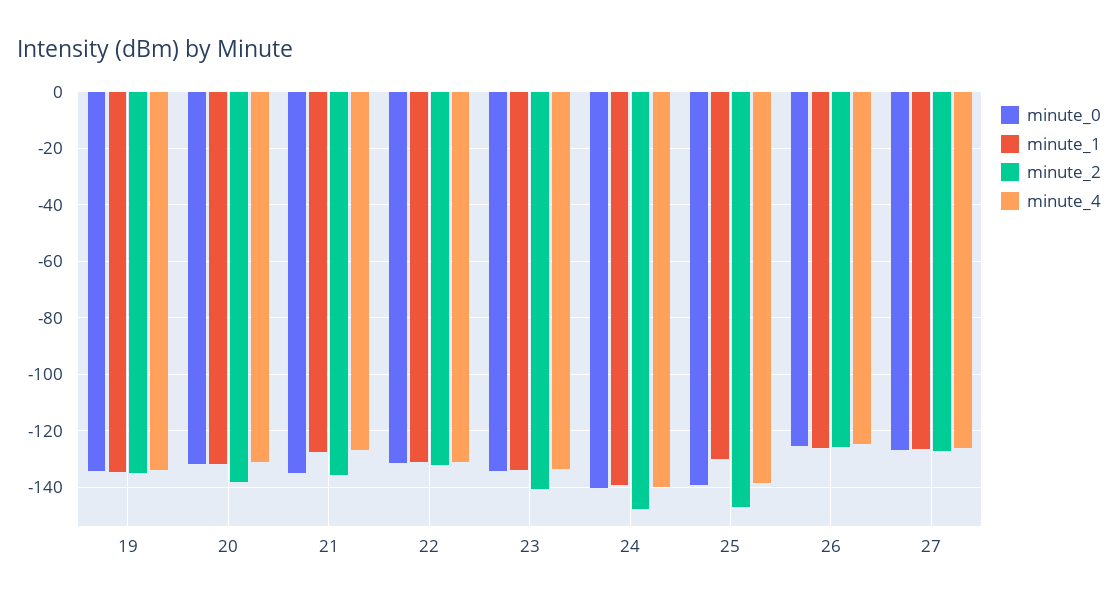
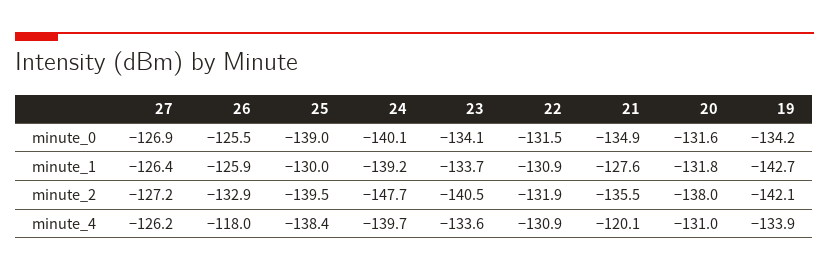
minute_1, 19: -135 -> -142.7
minute_2, 19: -135 -> -142.1
minute_4, 21: -127.5 -> -120.1
minute_2, 25: -147.5 -> -139.5
minute_2, 26: -125 -> -132.9
minute_4, 26: -125 -> -118

